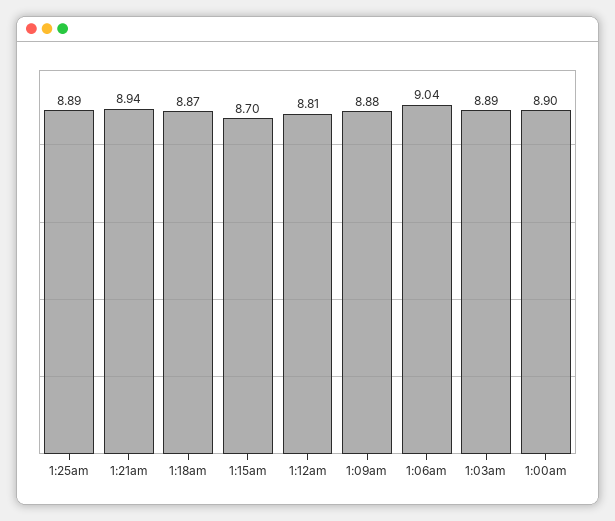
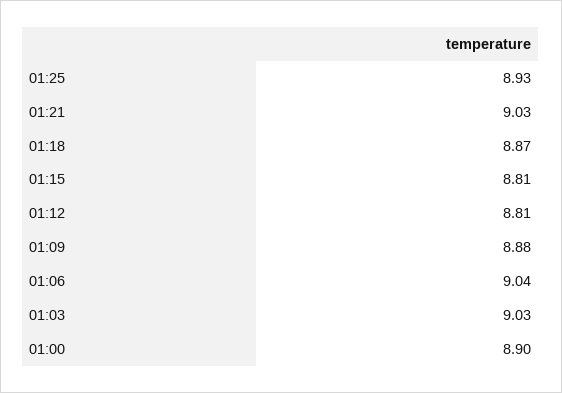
1:25am: 8.89 -> 8.93
1:21am: 8.94 -> 9.03
1:15am: 8.7 -> 8.81
1:03am: 8.89 -> 9.03

